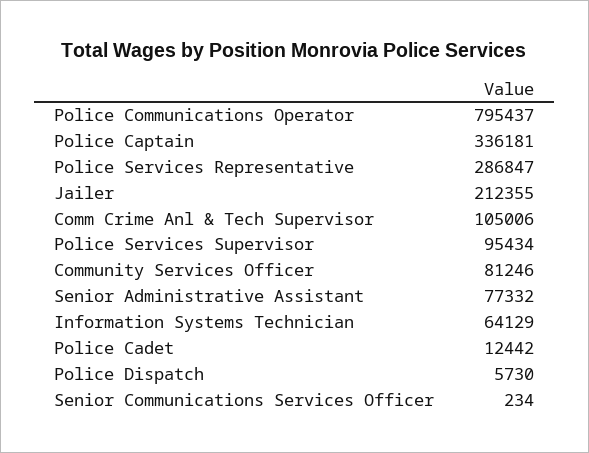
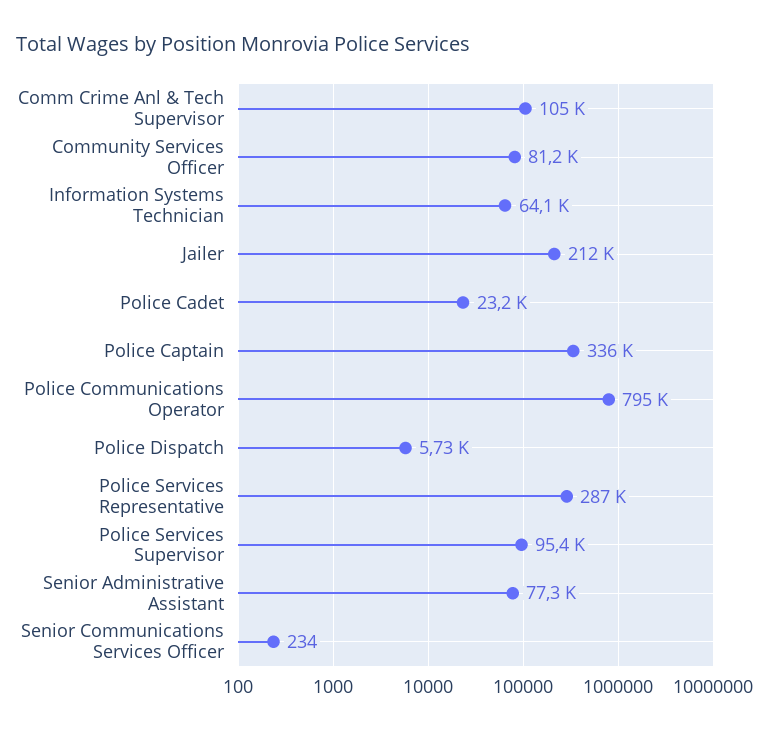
Police Cadet: 12442 -> 23200

